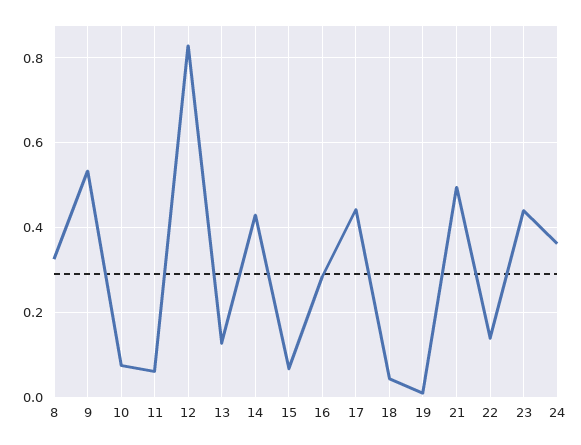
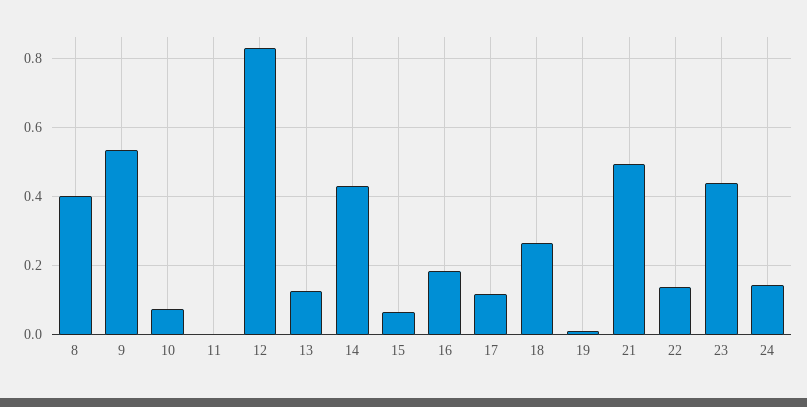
8: 0.32 -> 0.4
11: 0.06 -> 0
16: 0.28 -> 0.18
17: 0.44 -> 0.12
18: 0.04 -> 0.26
24: 0.36 -> 0.14

